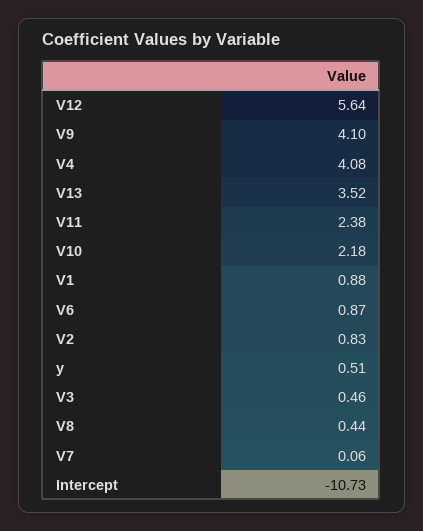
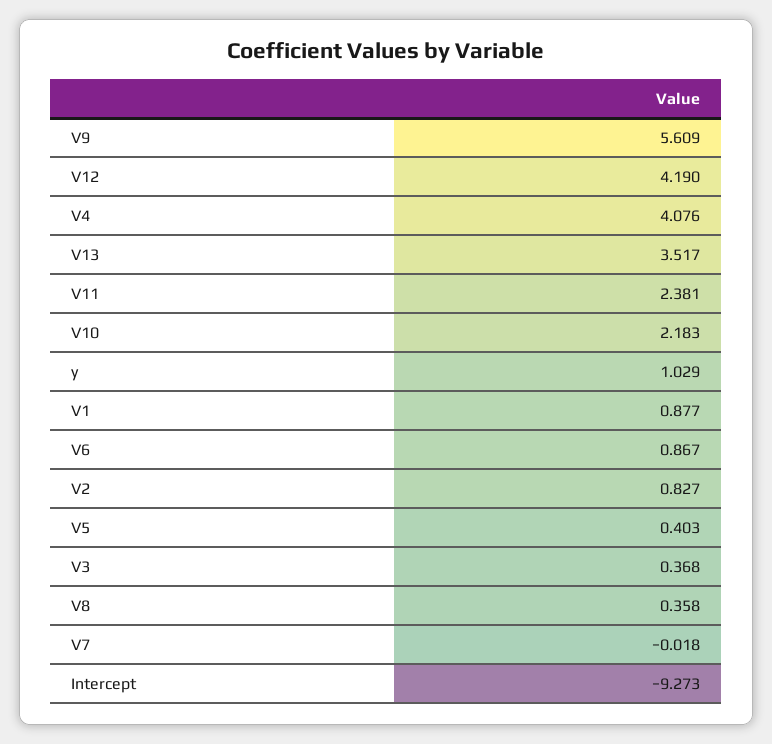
V12: 5.64 -> 4.19
V9: 4.1 -> 5.609
y: 0.51 -> 1.029
V3: 0.46 -> 0.368
V8: 0.44 -> 0.358
V7: 0.06 -> -0.018
Intercept: -10.73 -> -9.273
V5: none -> 0.403

